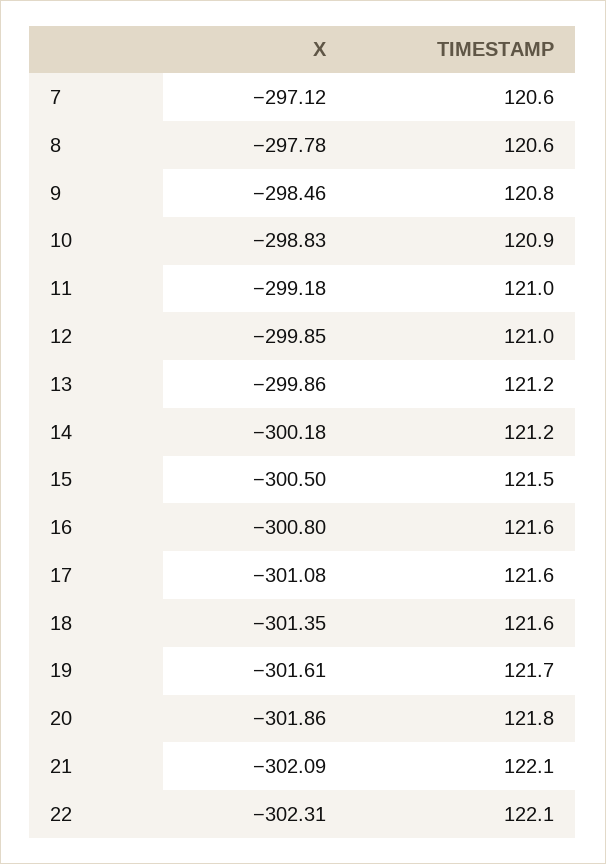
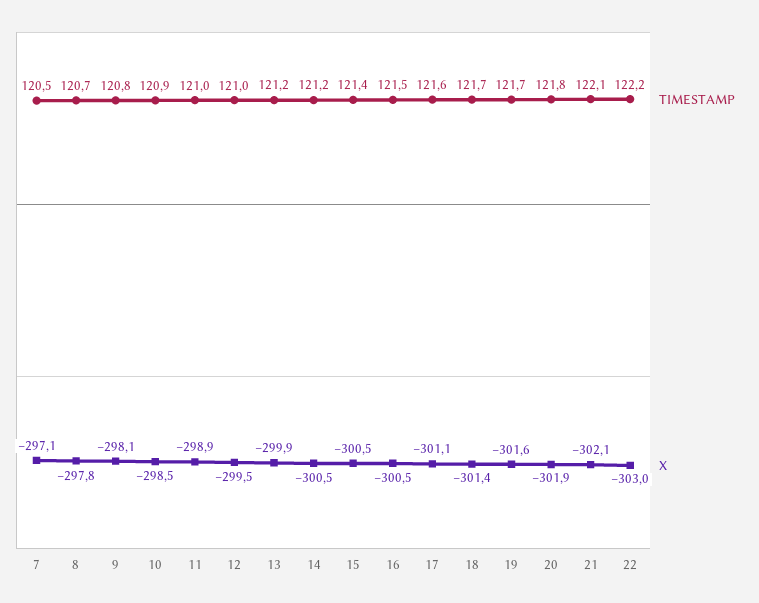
TIMESTAMP, 7: 120.6 -> 120.5
TIMESTAMP, 8: 120.6 -> 120.7
X, 9: -298.46 -> -298.1
X, 10: -298.83 -> -298.5
X, 11: -299.18 -> -298.9
X, 12: -299.85 -> -299.5
X, 14: -300.18 -> -300.5
TIMESTAMP, 15: 121.5 -> 121.4
X, 16: -300.8 -> -300.5
TIMESTAMP, 16: 121.6 -> 121.5
TIMESTAMP, 18: 121.6 -> 121.7
X, 22: -302.31 -> -303
TIMESTAMP, 22: 122.1 -> 122.2

